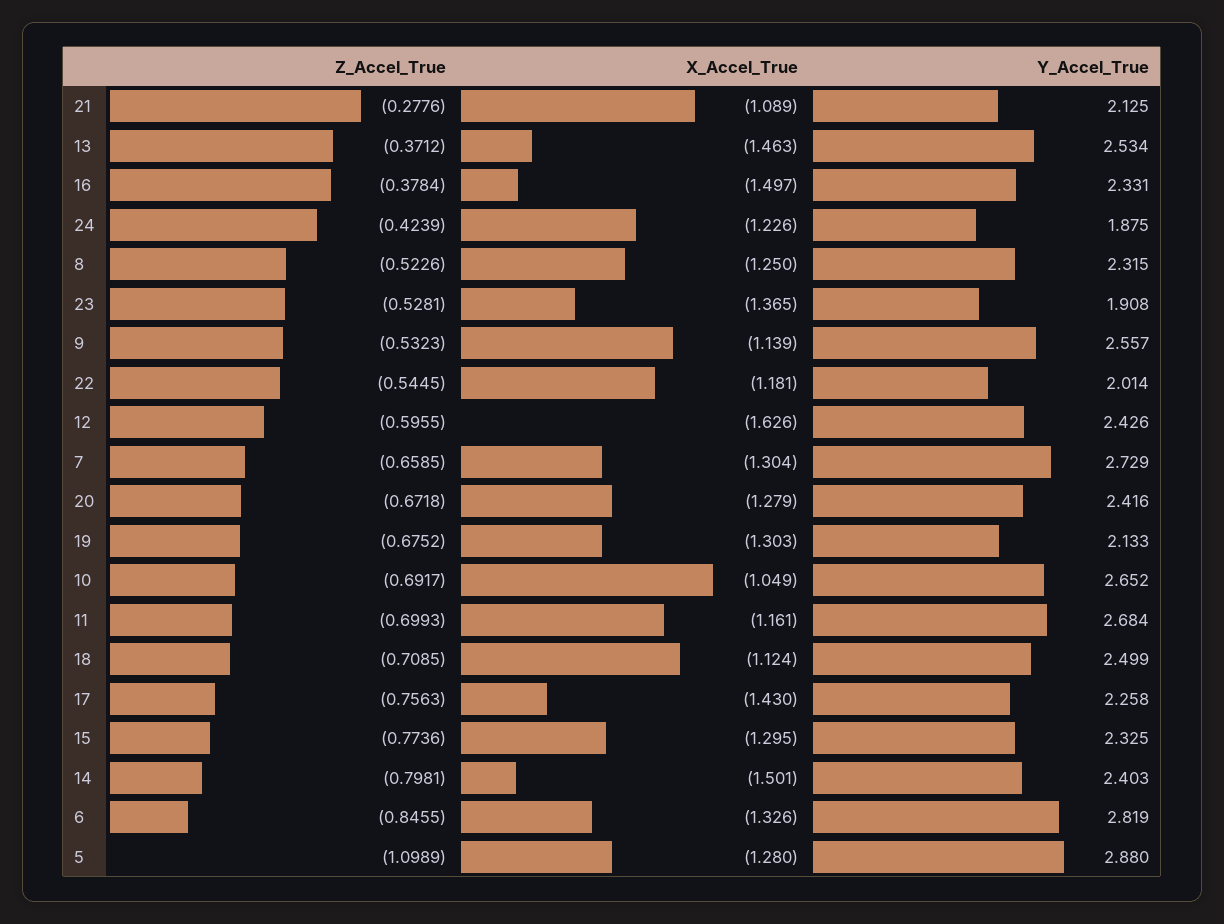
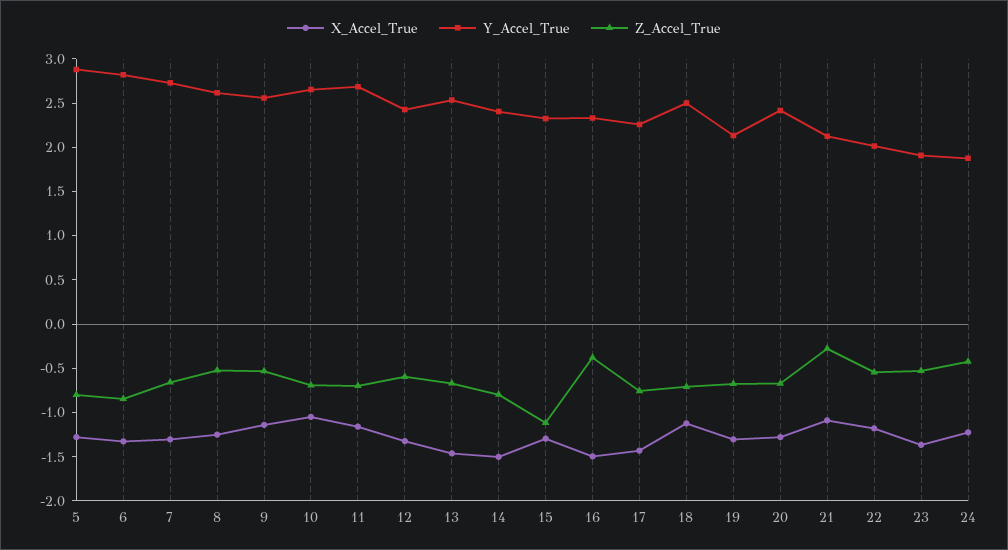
Z_Accel_True, 13: -0.3712 -> -0.7
Y_Accel_True, 8: 2.315 -> 2.6
X_Accel_True, 12: -1.626 -> -1.3
Z_Accel_True, 15: -0.7736 -> -1.1
Z_Accel_True, 5: -1.0989 -> -0.8

